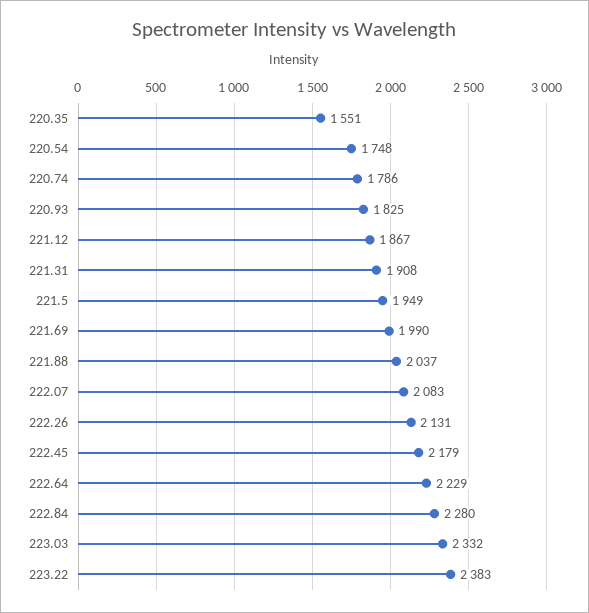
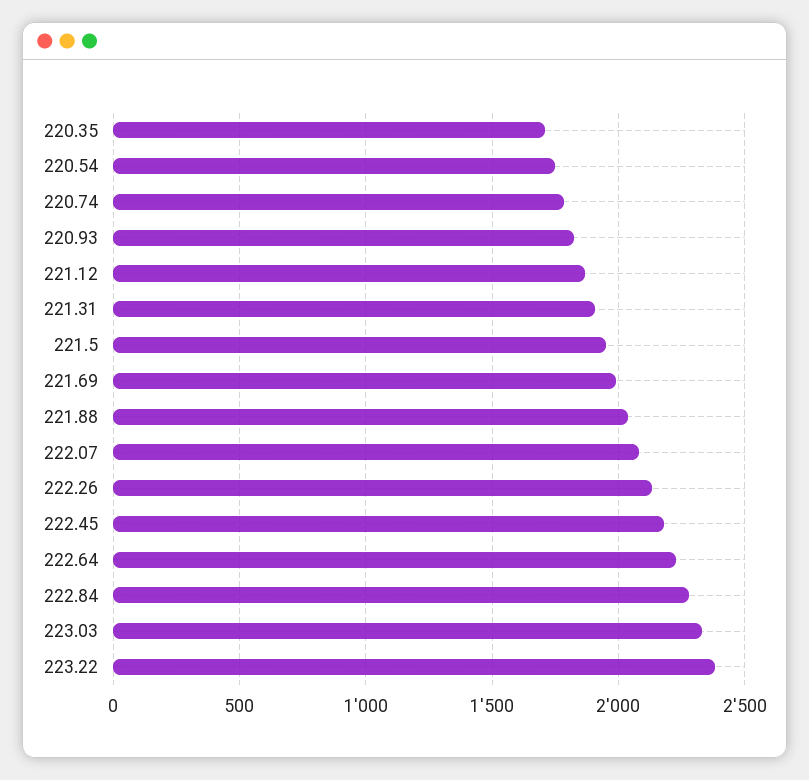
220.35: 1551 -> 1700

